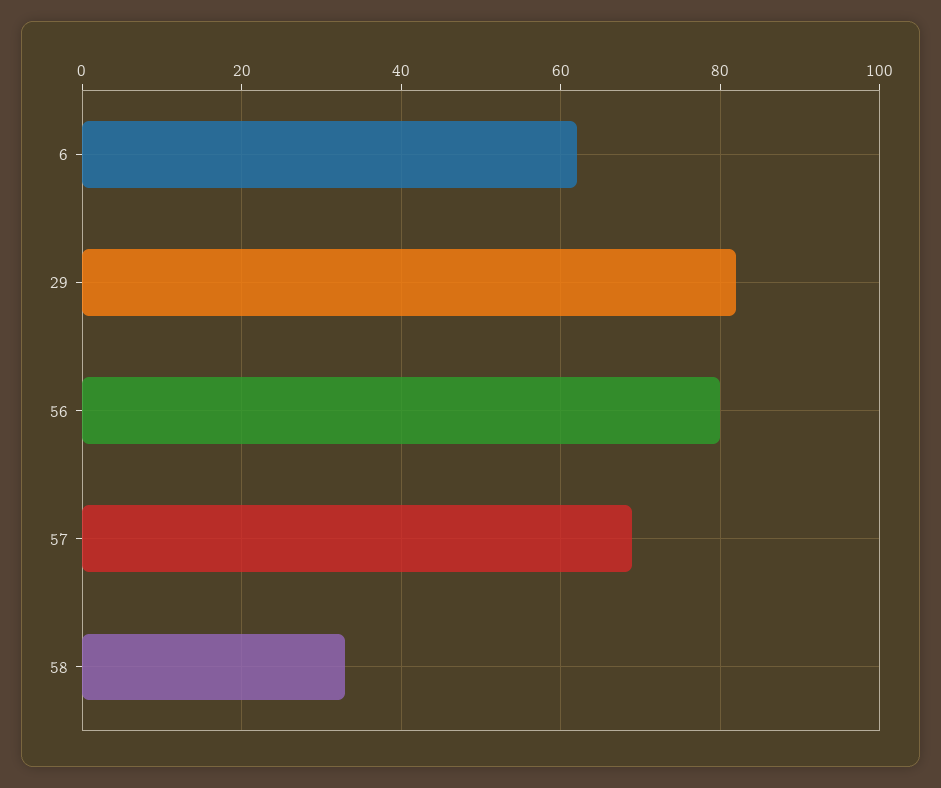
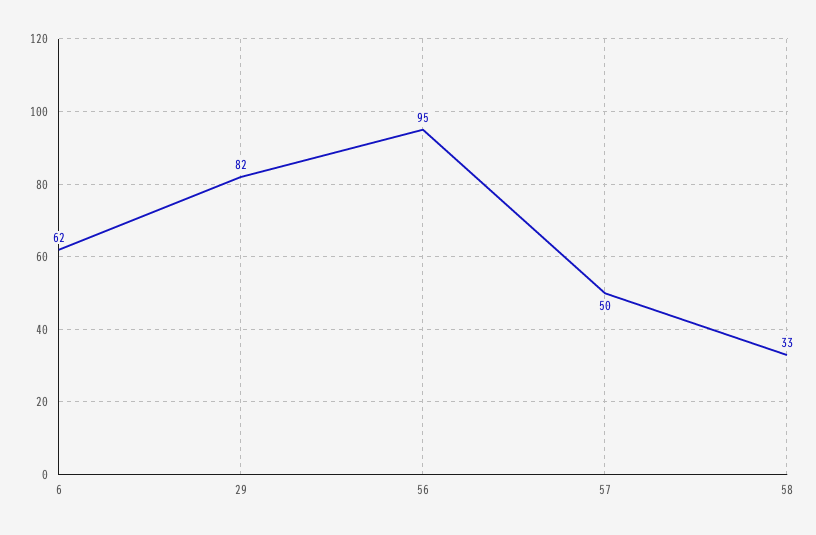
56: 80 -> 95
57: 70 -> 50

